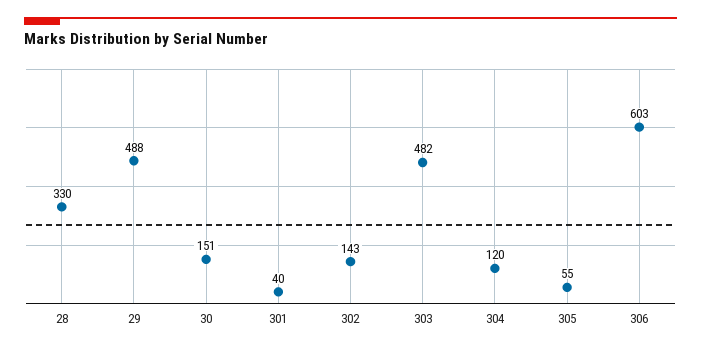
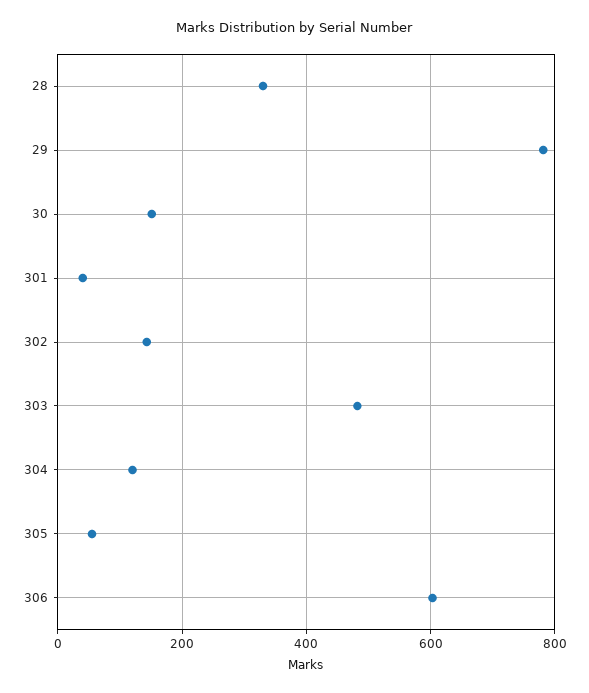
29: 488 -> 780

